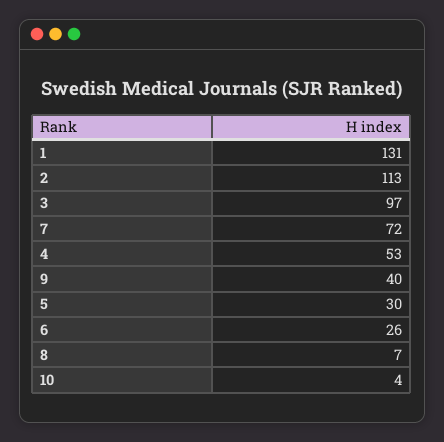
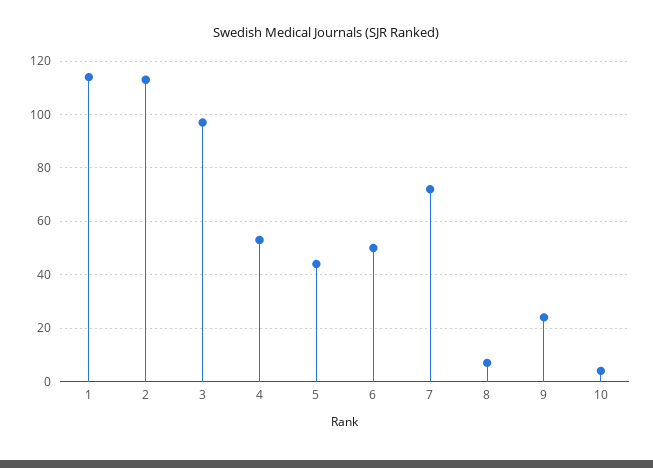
1: 131 -> 115
9: 40 -> 25
5: 30 -> 45
6: 26 -> 50

